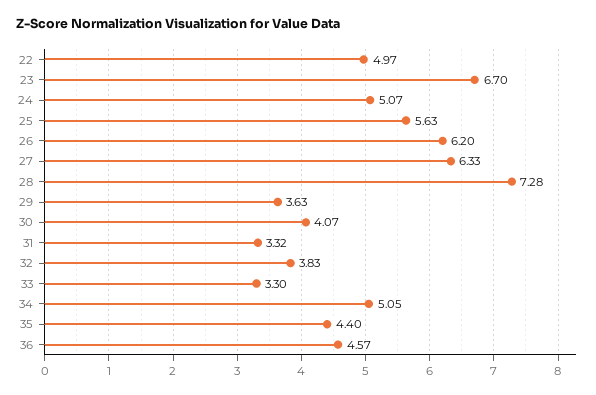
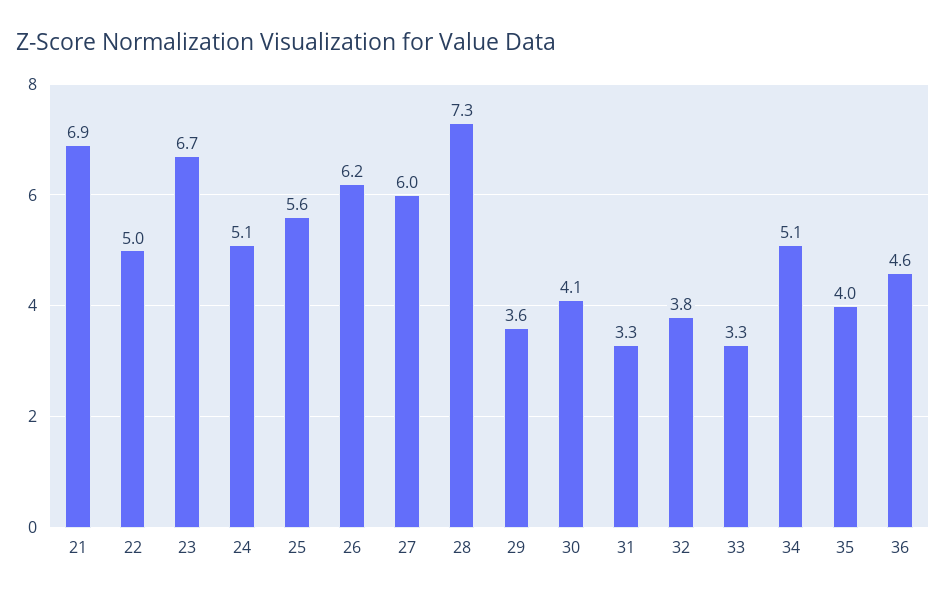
27: 6.33 -> 6
35: 4.4 -> 4
21: none -> 6.9

